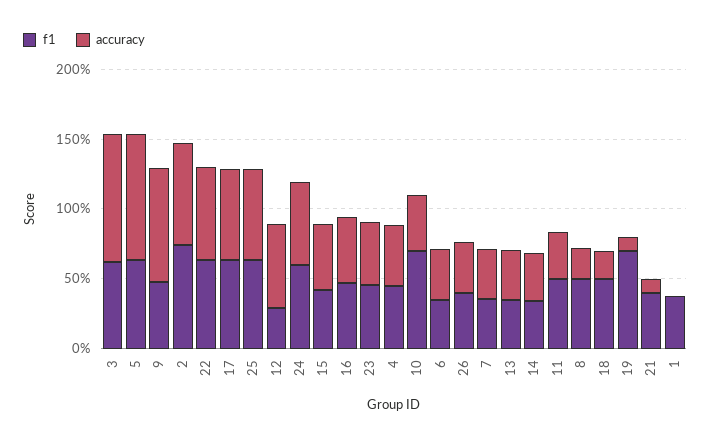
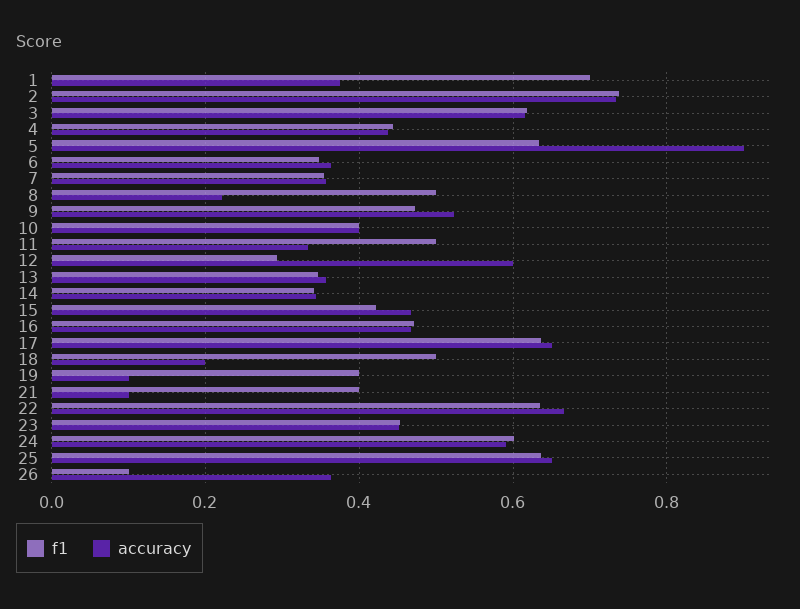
accuracy, 3: 0.9 -> 0.62
accuracy, 9: 0.8 -> 0.52
f1, 10: 0.7 -> 0.4
f1, 26: 0.4 -> 0.1
f1, 19: 0.7 -> 0.4
f1, 1: 0.4 -> 0.7
accuracy, 1: 0 -> 0.38

